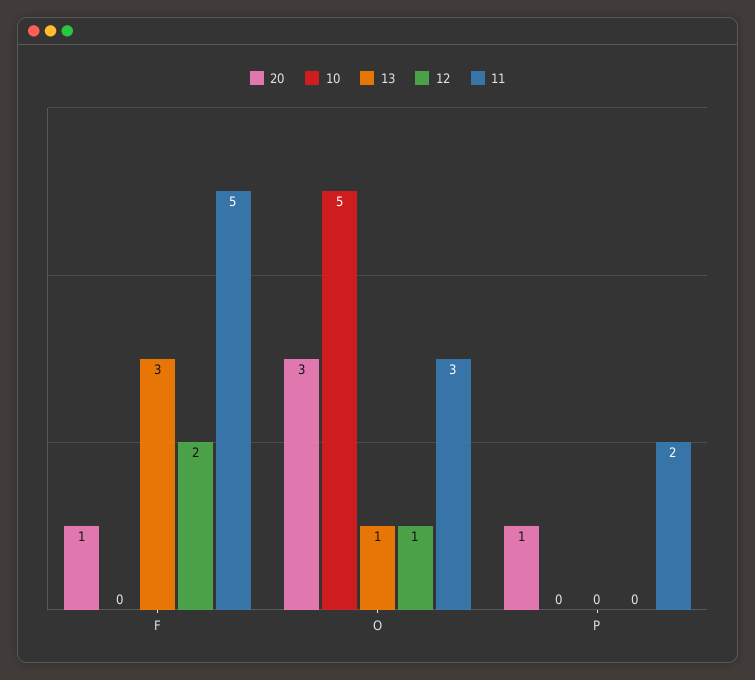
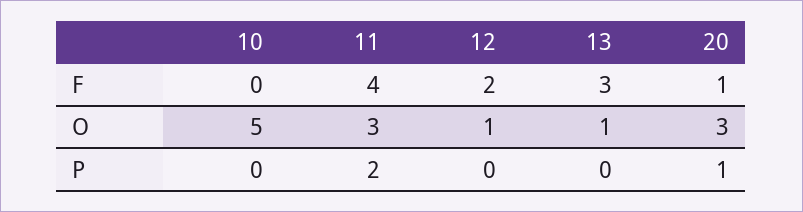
11, F: 5 -> 4

